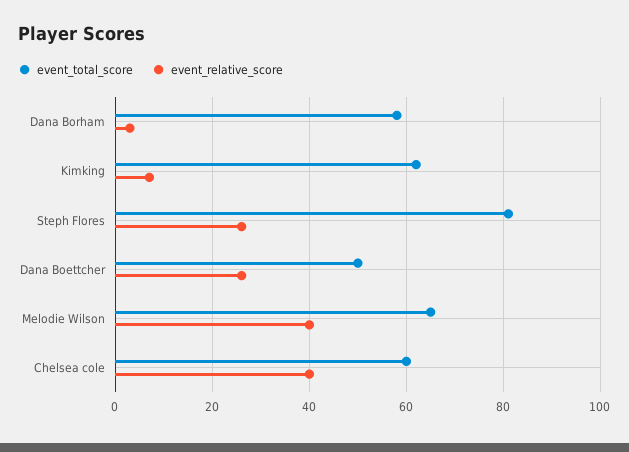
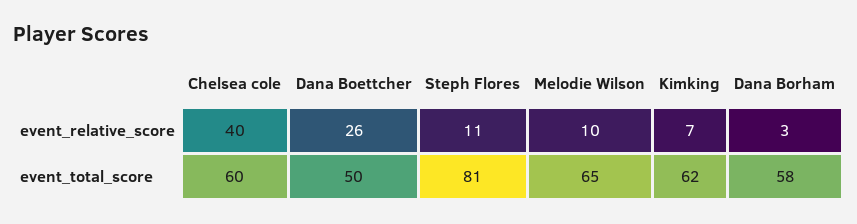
event_relative_score, Steph Flores: 25 -> 11
event_relative_score, Melodie Wilson: 40 -> 10

